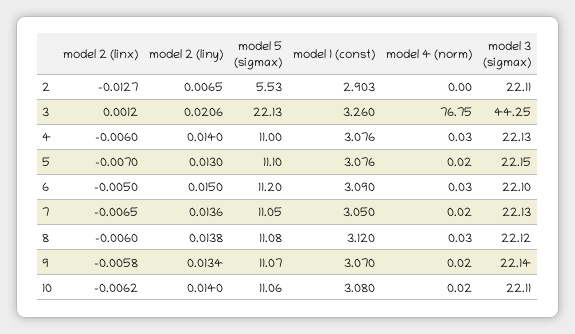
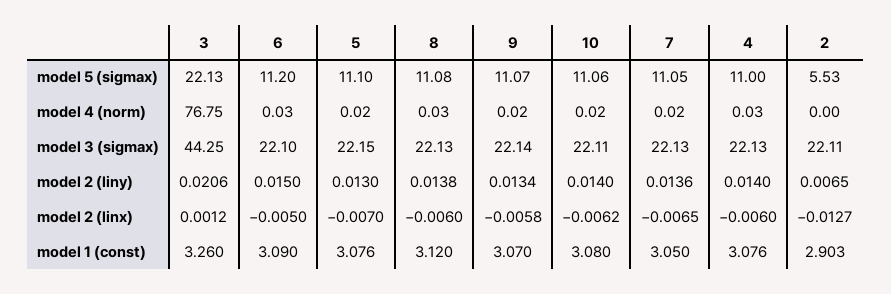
model 3 (sigmax), 8: 22.12 -> 22.13

